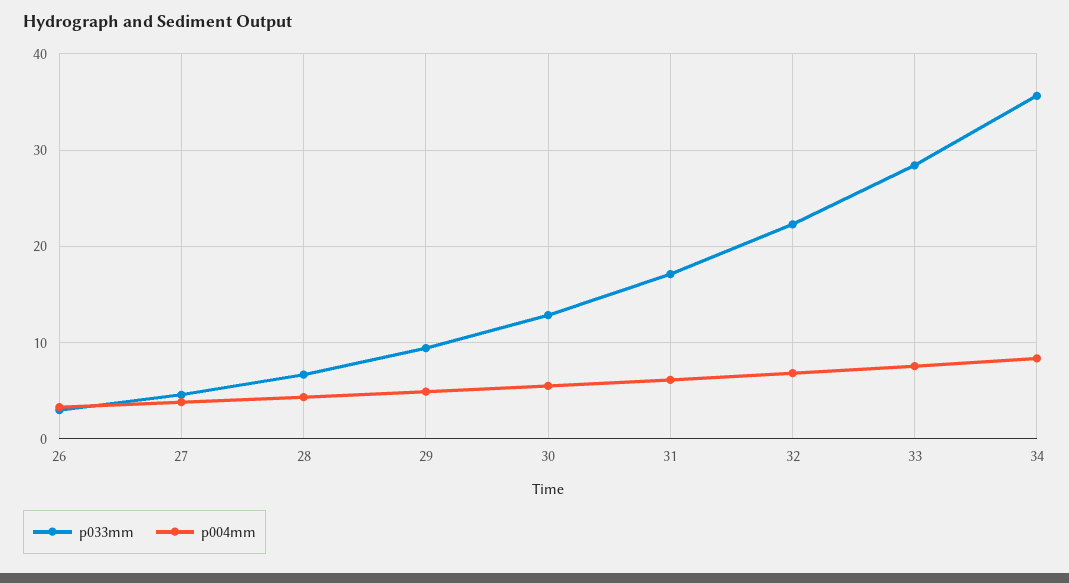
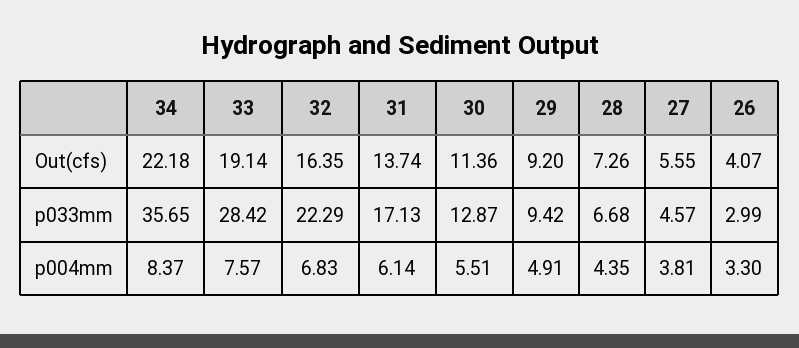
Out(cfs), 34: none -> 22.18
Out(cfs), 33: none -> 19.14
Out(cfs), 32: none -> 16.35
Out(cfs), 31: none -> 13.74
Out(cfs), 30: none -> 11.36
Out(cfs), 29: none -> 9.2
Out(cfs), 28: none -> 7.26
Out(cfs), 27: none -> 5.55
Out(cfs), 26: none -> 4.07

